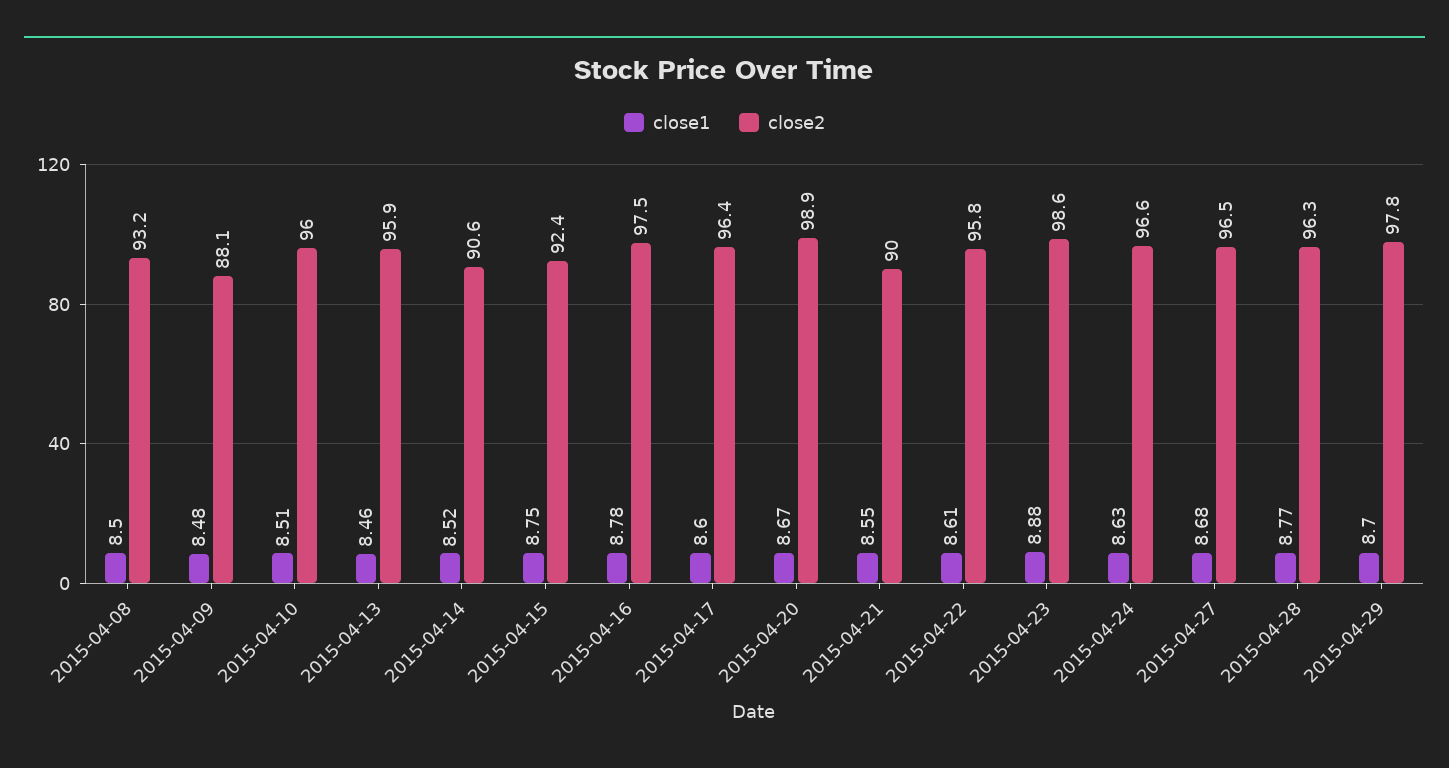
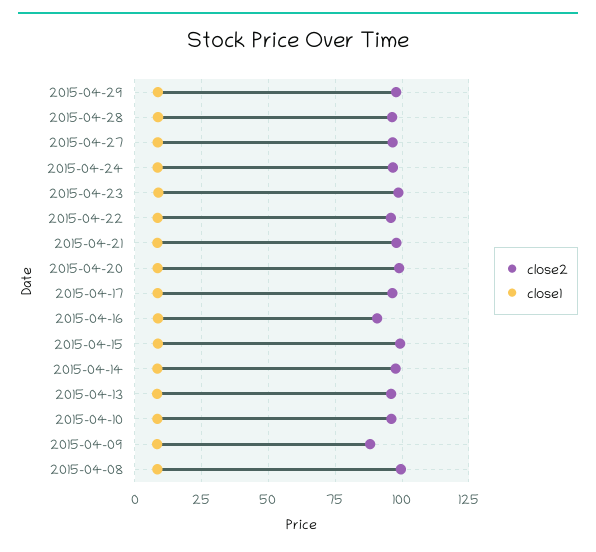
close2, 2015-04-08: 93.2 -> 100
close2, 2015-04-14: 90.6 -> 97.5
close2, 2015-04-15: 92.4 -> 100
close2, 2015-04-16: 97.5 -> 90
close2, 2015-04-21: 90 -> 97.5

